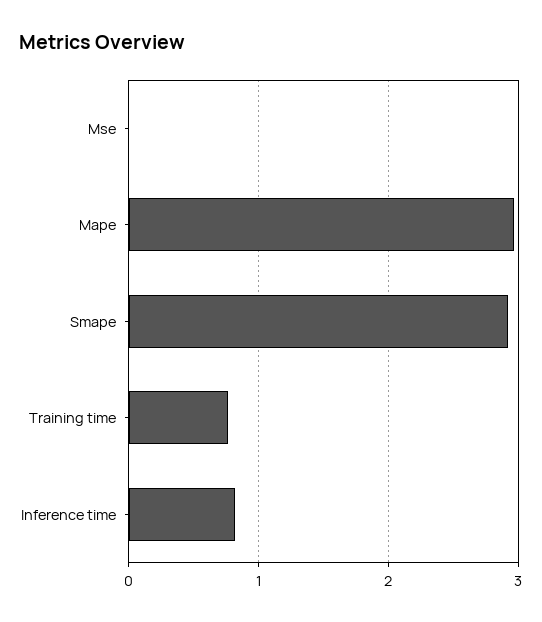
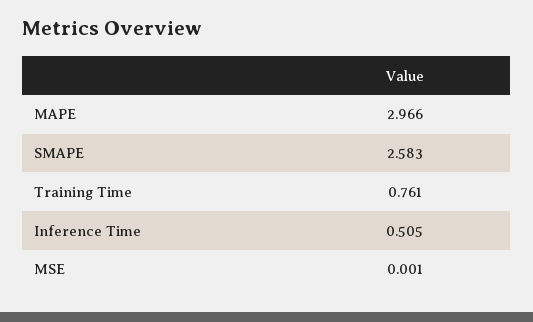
Smape: 2.9 -> 2.583
Inference time: 0.8 -> 0.505

